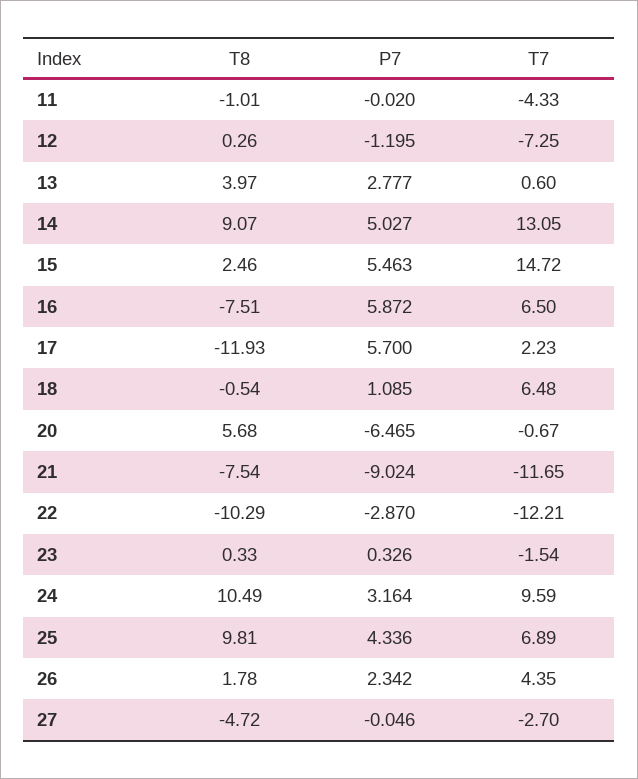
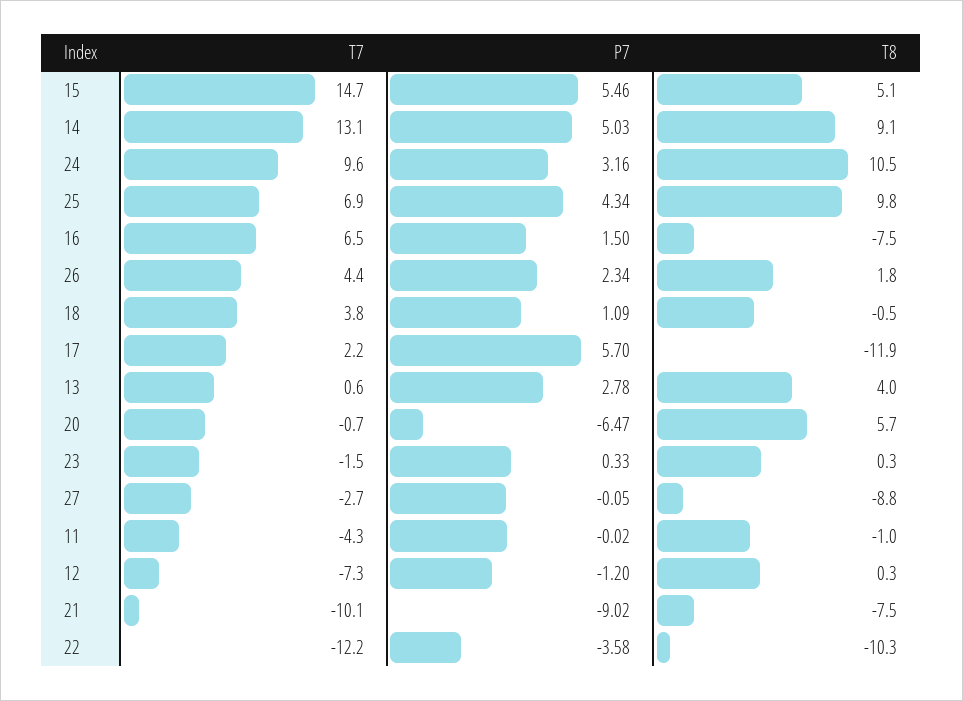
T8, 15: 2.46 -> 5.1
P7, 16: 5.872 -> 1.5
T7, 18: 6.48 -> 3.8
T7, 21: -11.65 -> -10.1
P7, 22: -2.87 -> -3.58
T8, 27: -4.72 -> -8.8

